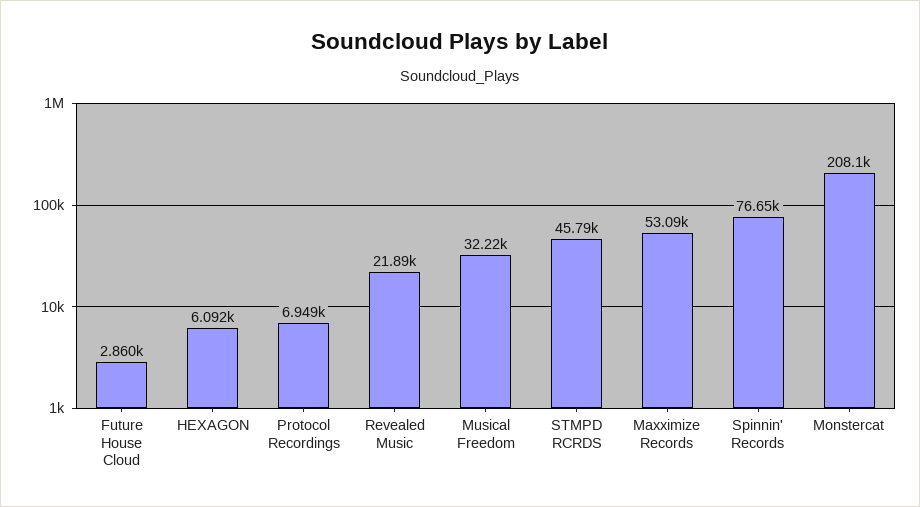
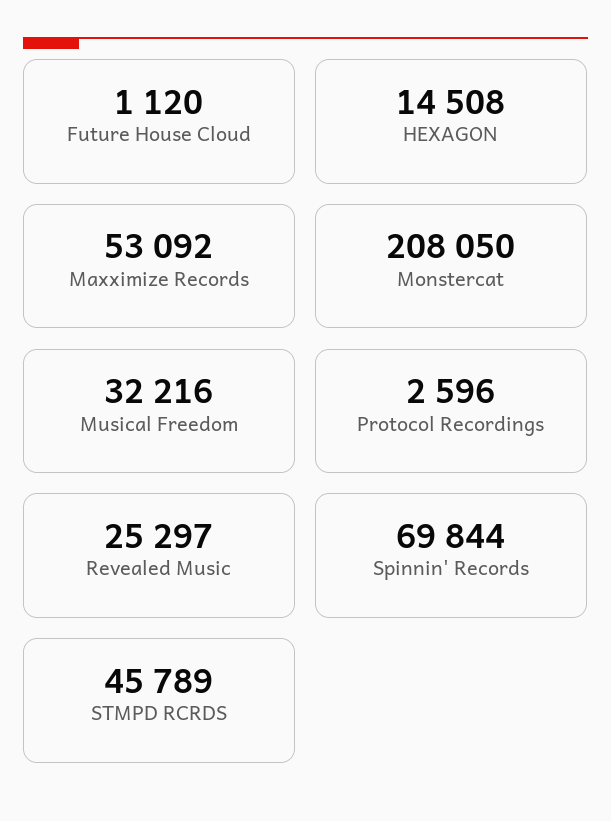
Future House Cloud: 2860 -> 1120
HEXAGON: 6092 -> 14508
Protocol Recordings: 6949 -> 2596
Revealed Music: 21890 -> 25297
Spinnin' Records: 76650 -> 69844

